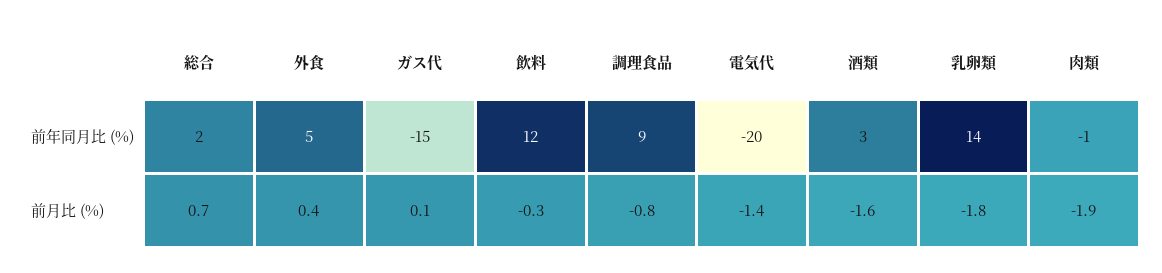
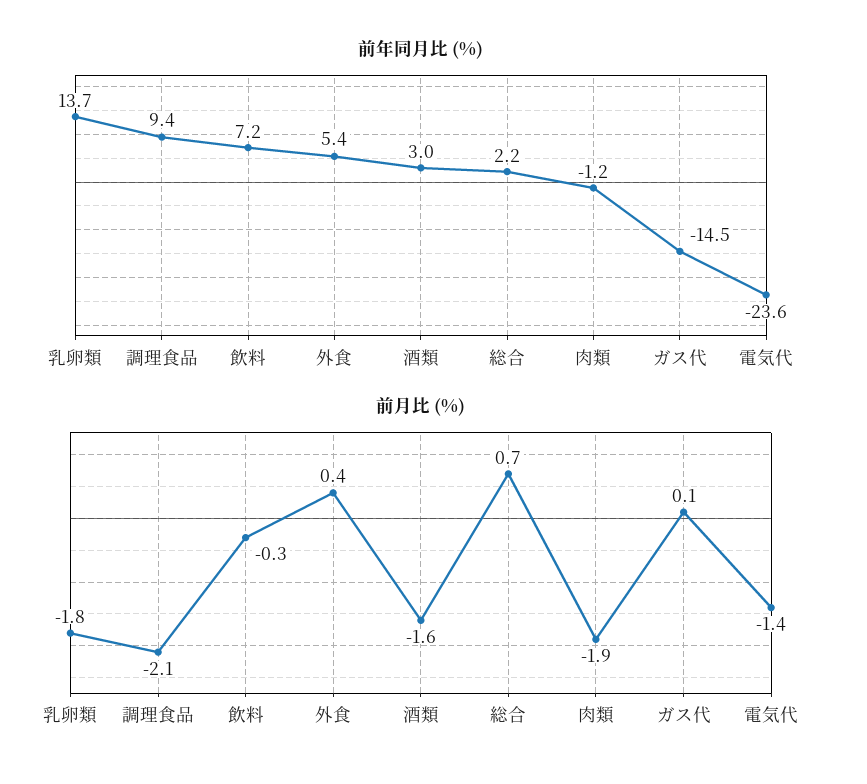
前年同月比 (%), 飲料: 12 -> 7.2
前年同月比 (%), 電気代: -20 -> -23.6
前月比 (%), 調理食品: -0.8 -> -2.1

